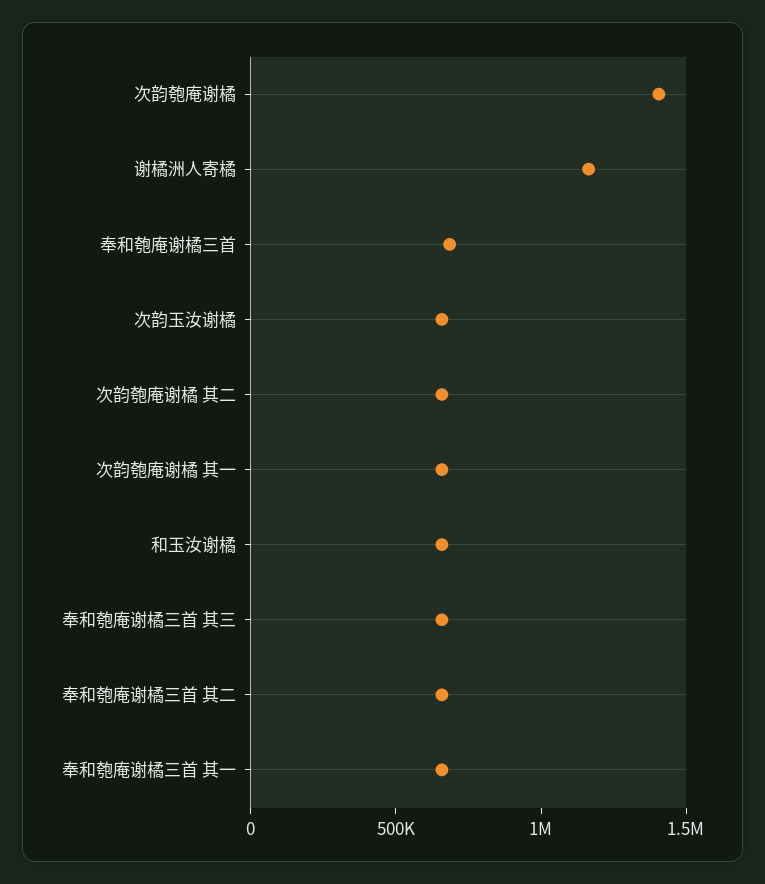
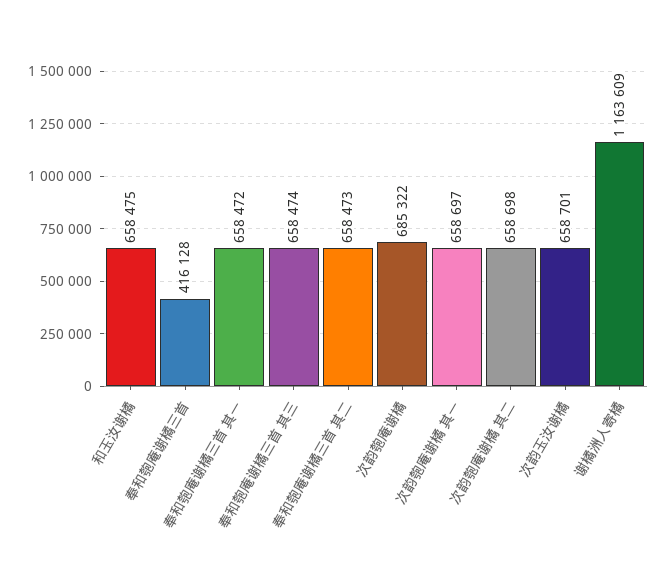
次韵匏庵谢橘: 1400000 -> 685322
奉和匏庵谢橘三首: 700000 -> 416128

